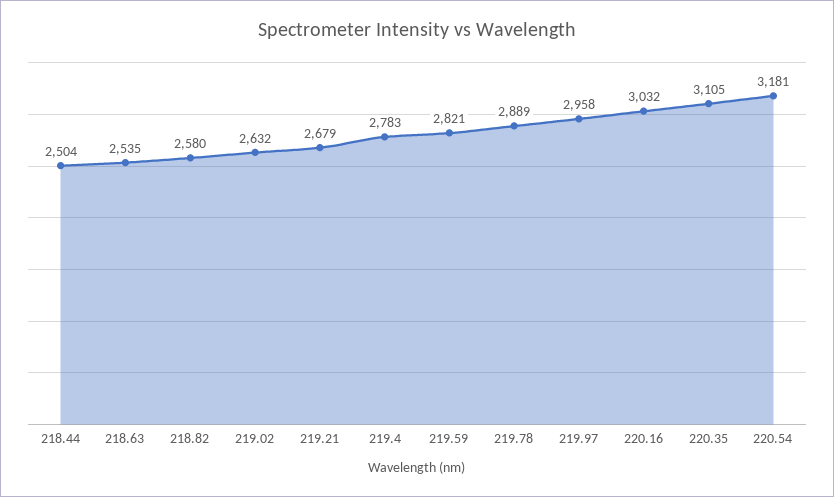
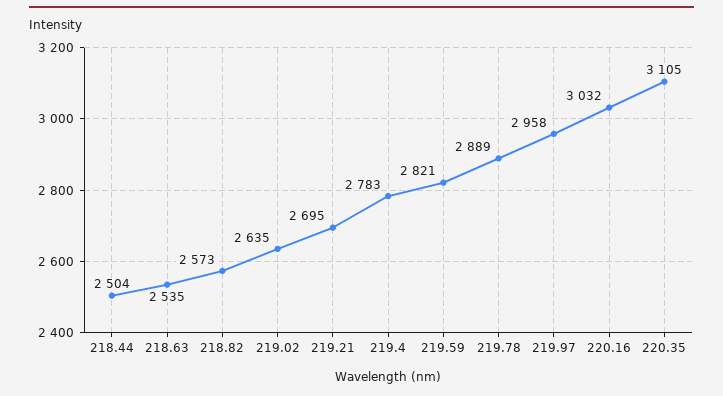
218.82: 2580 -> 2573
219.02: 2632 -> 2635
219.21: 2679 -> 2695
220.54: 3181 -> none

